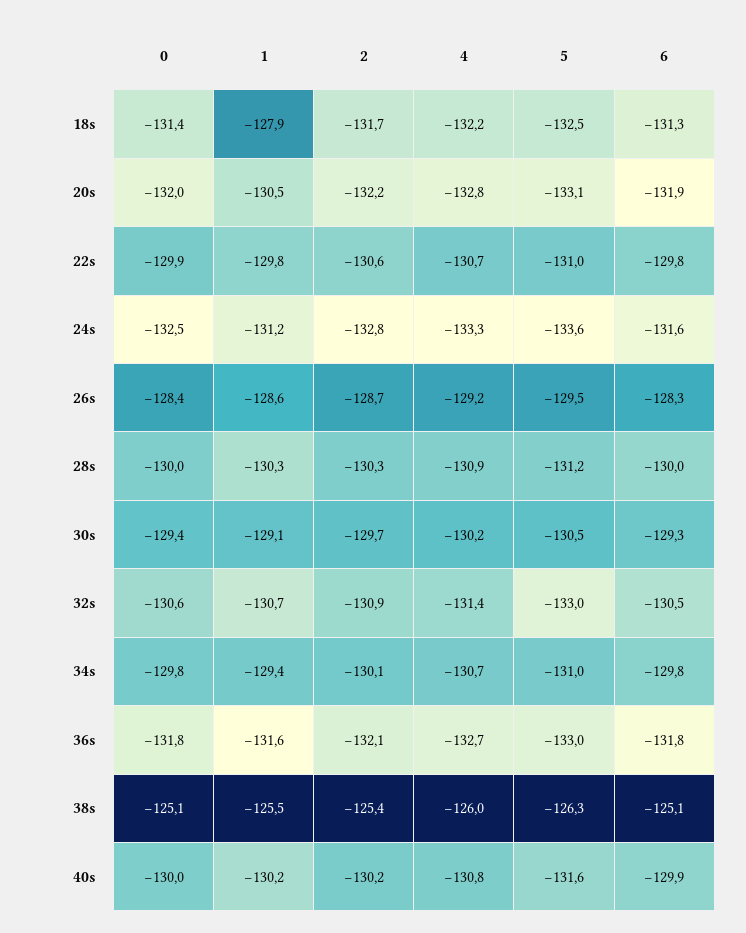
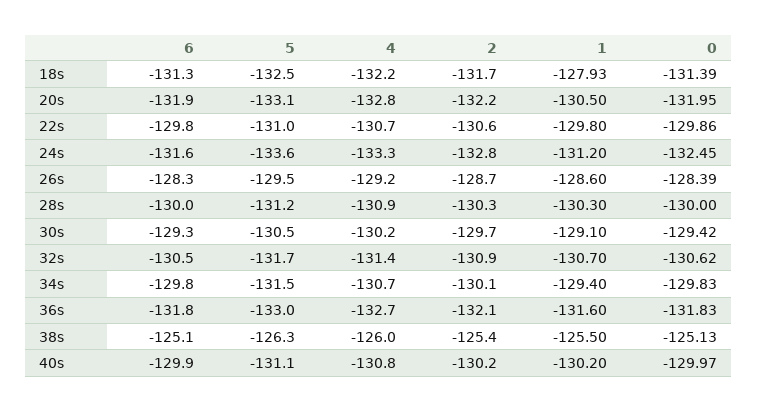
5, 32s: -133 -> -131.7
5, 34s: -131 -> -131.5
5, 40s: -131.6 -> -131.1

